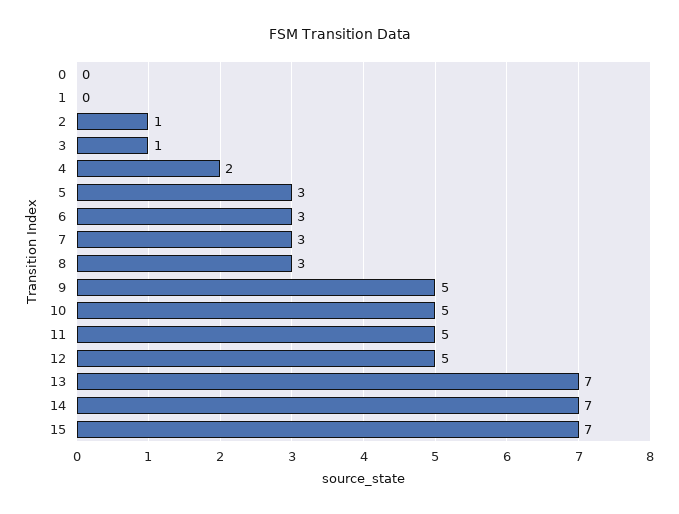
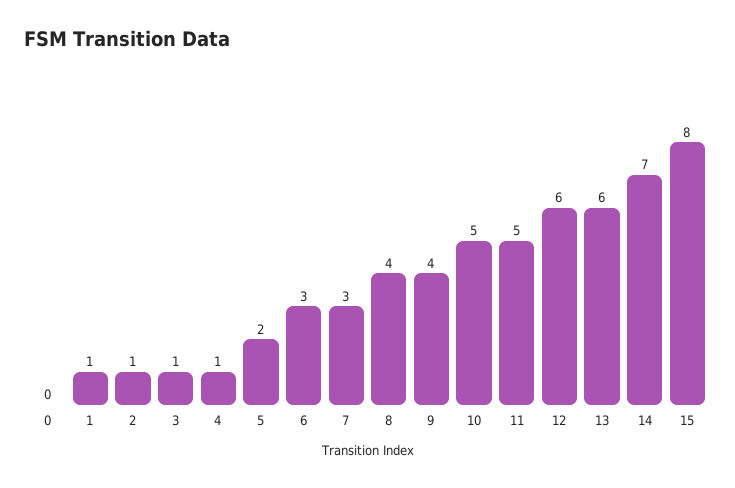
1: 0 -> 1
4: 2 -> 1
5: 3 -> 2
8: 3 -> 4
9: 5 -> 4
12: 5 -> 6
13: 7 -> 6
15: 7 -> 8

